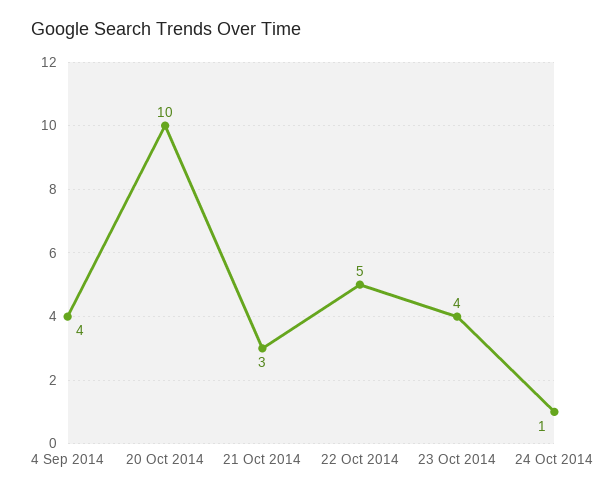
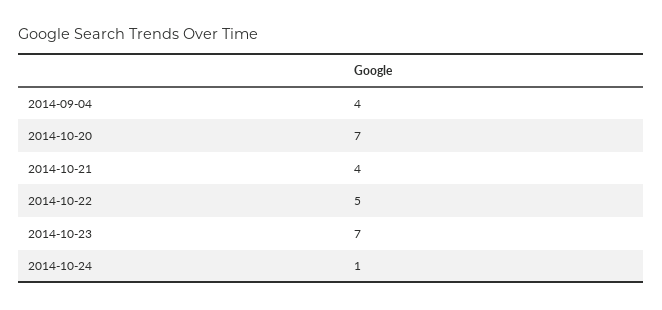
20 Oct 2014: 10 -> 7
21 Oct 2014: 3 -> 4
23 Oct 2014: 4 -> 7

